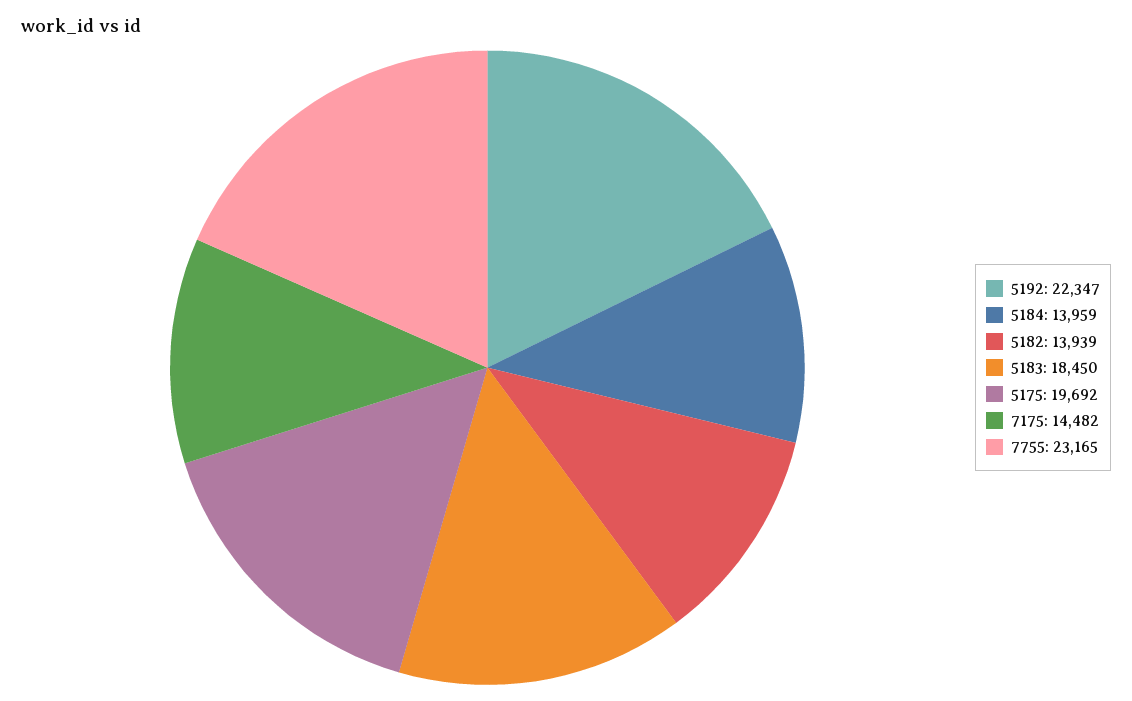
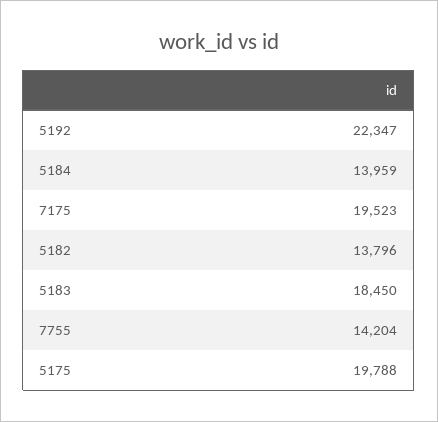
5182: 13939 -> 13796
5175: 19692 -> 19788
7175: 14482 -> 19523
7755: 23165 -> 14204

